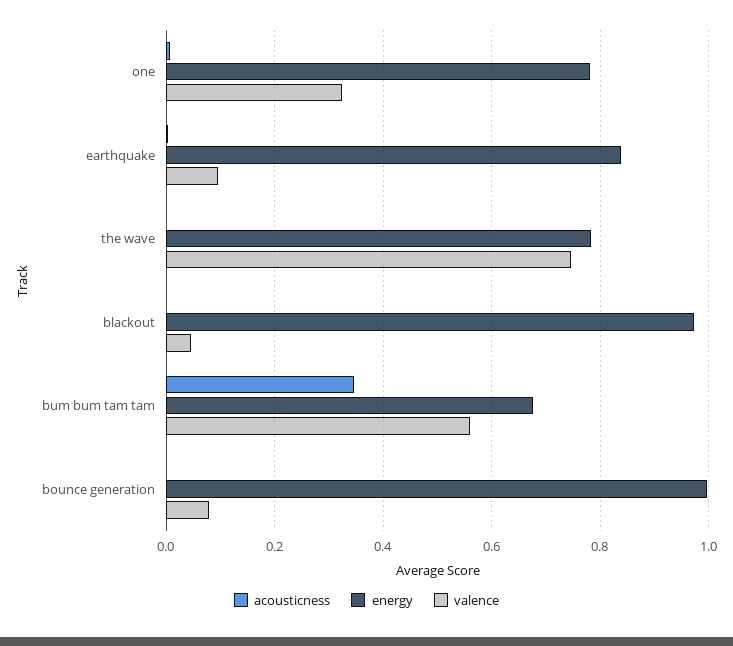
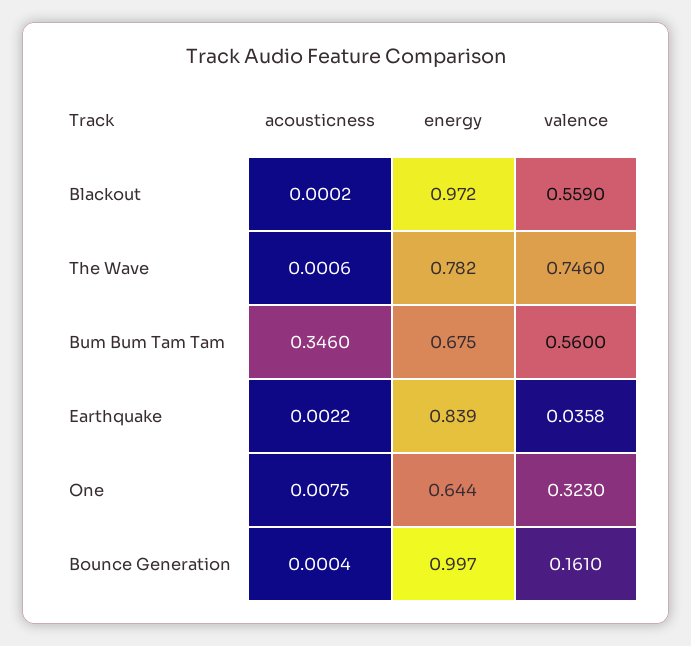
energy, one: 0.78 -> 0.644
valence, earthquake: 0.1 -> 0.0358
valence, blackout: 0.04 -> 0.559
valence, bounce generation: 0.08 -> 0.161

